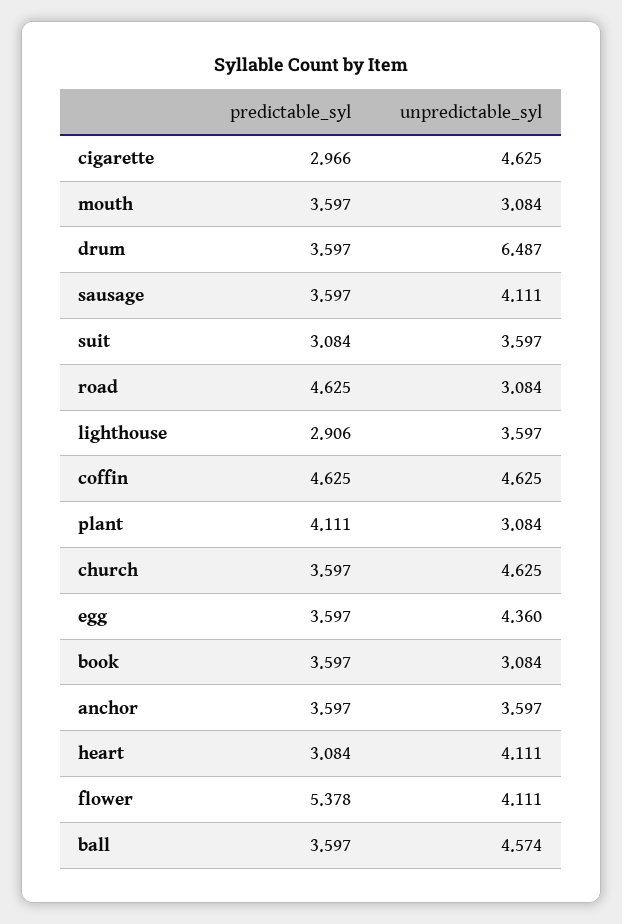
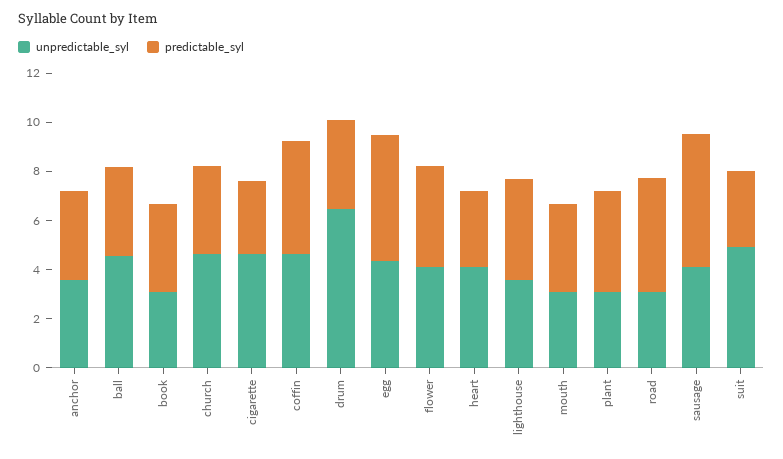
predictable_syl, sausage: 3.597 -> 5.5
unpredictable_syl, suit: 3.597 -> 5
predictable_syl, lighthouse: 2.906 -> 4
predictable_syl, egg: 3.597 -> 5
predictable_syl, flower: 5.378 -> 4

